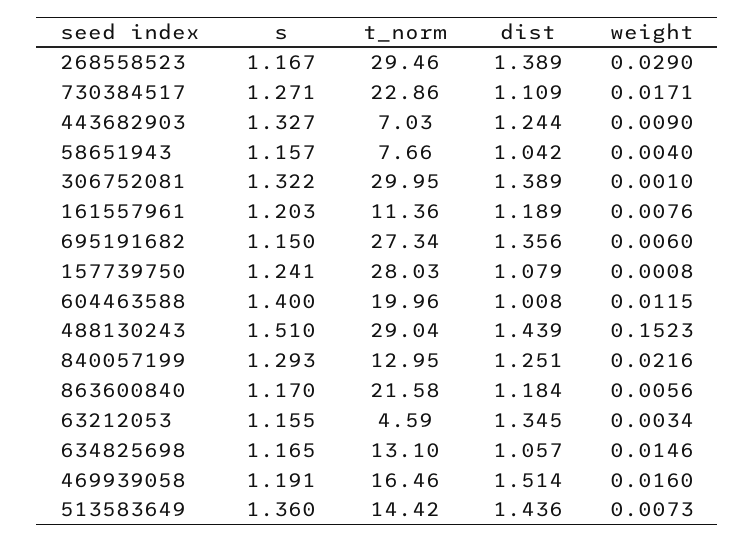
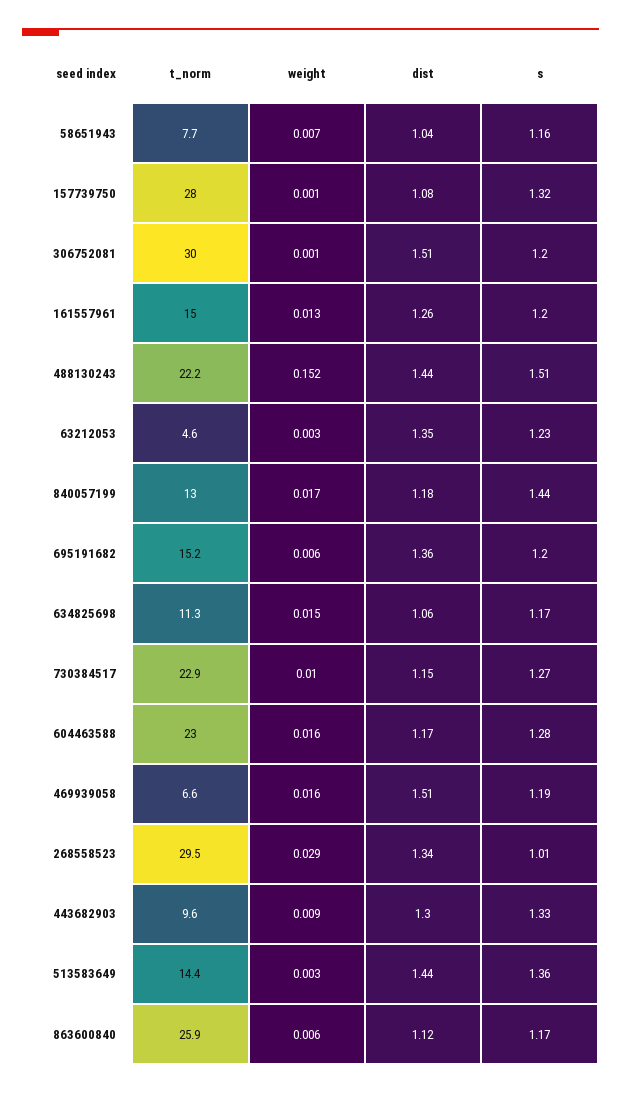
s, 268558523: 1.167 -> 1.01
dist, 268558523: 1.389 -> 1.34
dist, 730384517: 1.109 -> 1.15
weight, 730384517: 0.0171 -> 0.01
t_norm, 443682903: 7.03 -> 9.6
dist, 443682903: 1.244 -> 1.3
weight, 58651943: 0.004 -> 0.007
s, 306752081: 1.322 -> 1.2
dist, 306752081: 1.389 -> 1.51
t_norm, 161557961: 11.36 -> 15
dist, 161557961: 1.189 -> 1.26
weight, 161557961: 0.0076 -> 0.013
s, 695191682: 1.15 -> 1.2
t_norm, 695191682: 27.34 -> 15.2
s, 157739750: 1.241 -> 1.32
s, 604463588: 1.4 -> 1.28
t_norm, 604463588: 19.96 -> 23
dist, 604463588: 1.008 -> 1.17
weight, 604463588: 0.0115 -> 0.016
t_norm, 488130243: 29.04 -> 22.2
s, 840057199: 1.293 -> 1.44
dist, 840057199: 1.251 -> 1.18
weight, 840057199: 0.0216 -> 0.017
t_norm, 863600840: 21.58 -> 25.9
dist, 863600840: 1.184 -> 1.12
s, 63212053: 1.155 -> 1.23
t_norm, 634825698: 13.1 -> 11.3
t_norm, 469939058: 16.46 -> 6.6
weight, 513583649: 0.0073 -> 0.003

